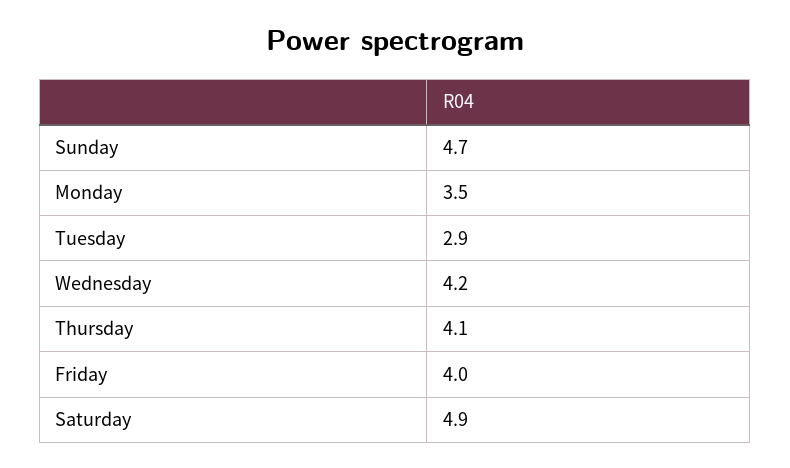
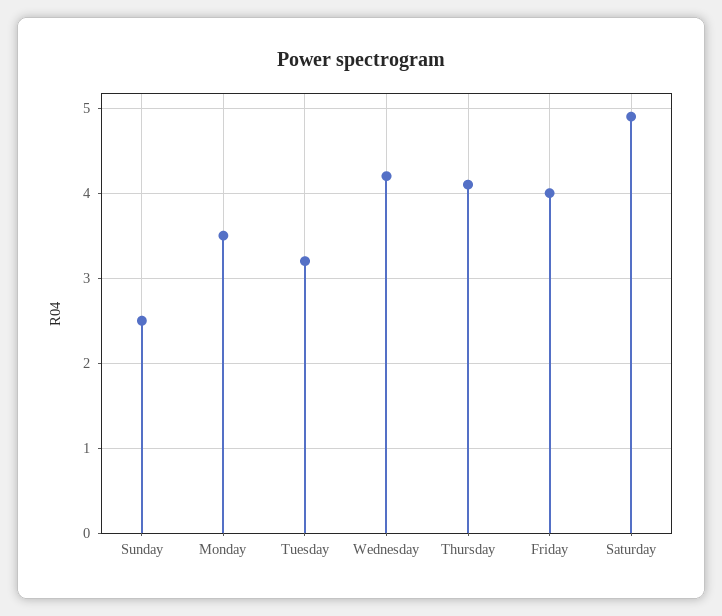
Sunday: 4.7 -> 2.5
Tuesday: 2.9 -> 3.2

